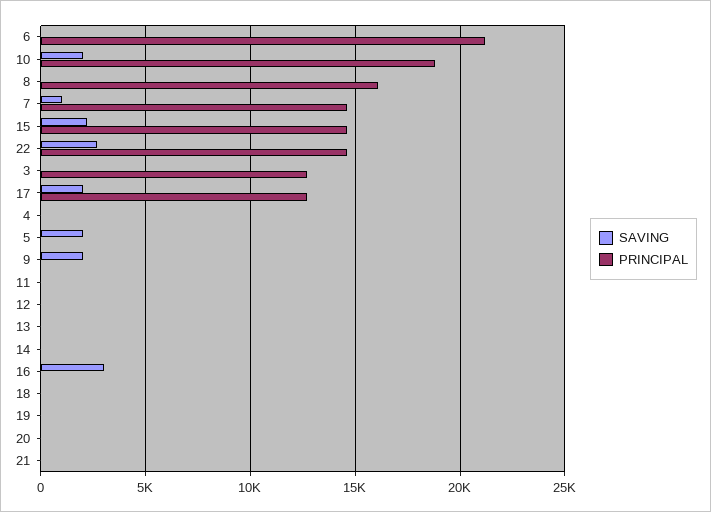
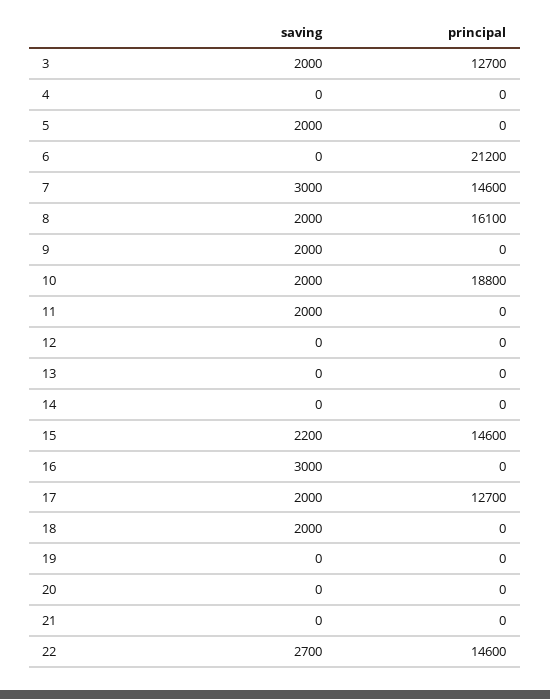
SAVING, 8: 0 -> 2000
SAVING, 7: 1000 -> 3000
SAVING, 3: 0 -> 2000
SAVING, 11: 0 -> 2000
SAVING, 18: 0 -> 2000

